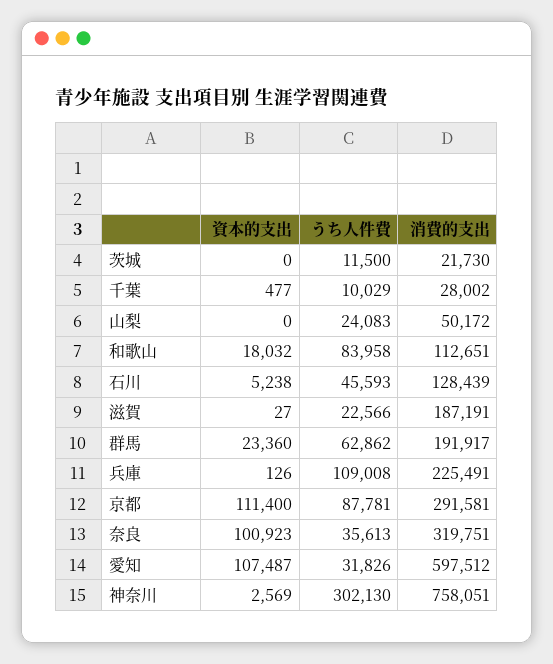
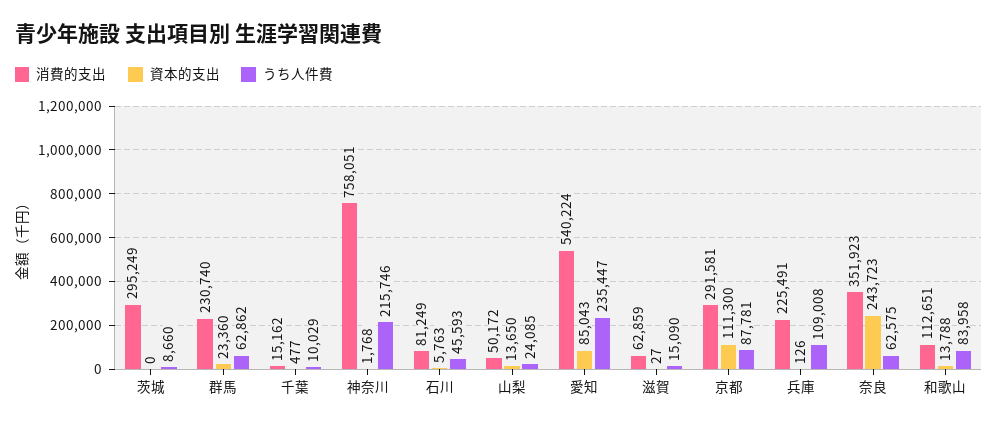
うち人件費, 茨城: 11500 -> 8660
消費的支出, 茨城: 21730 -> 295249
消費的支出, 千葉: 28002 -> 15162
資本的支出, 山梨: 0 -> 13650
うち人件費, 山梨: 24083 -> 24085
資本的支出, 和歌山: 18032 -> 13788
資本的支出, 石川: 5238 -> 5763
消費的支出, 石川: 128439 -> 81249
うち人件費, 滋賀: 22566 -> 15090
消費的支出, 滋賀: 187191 -> 62859
消費的支出, 群馬: 191917 -> 230740
資本的支出, 京都: 111400 -> 111300
資本的支出, 奈良: 100923 -> 243723
うち人件費, 奈良: 35613 -> 62575
消費的支出, 奈良: 319751 -> 351923
資本的支出, 愛知: 107487 -> 85043
うち人件費, 愛知: 31826 -> 235447
消費的支出, 愛知: 597512 -> 540224
資本的支出, 神奈川: 2569 -> 1768
うち人件費, 神奈川: 302130 -> 215746

